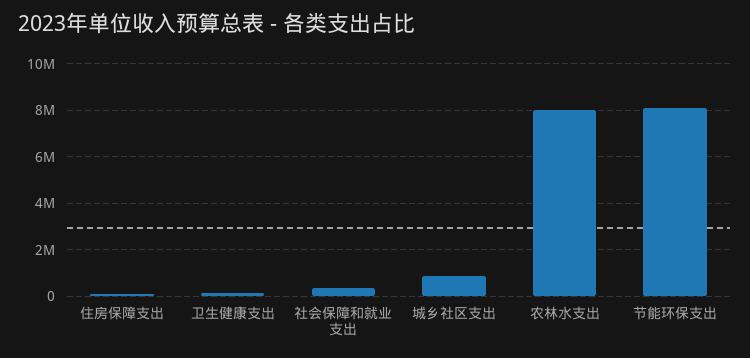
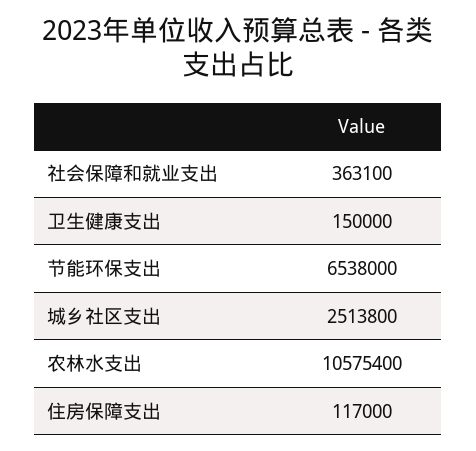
城乡社区支出: 1000000 -> 2513800
农林水支出: 8000000 -> 10575400
节能环保支出: 8000000 -> 6538000

